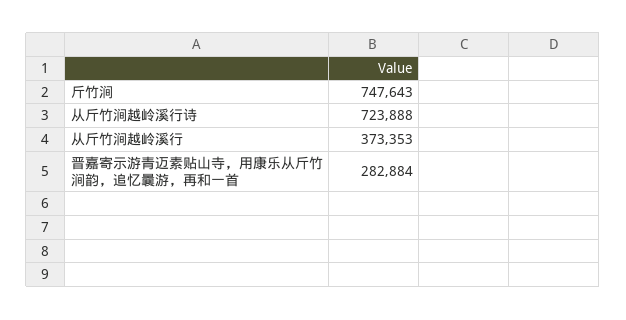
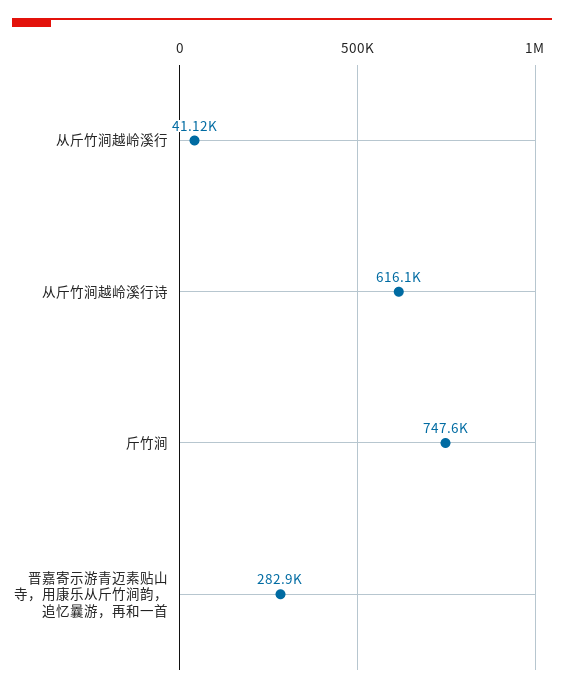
从斤竹涧越岭溪行诗: 723888 -> 616100
从斤竹涧越岭溪行: 373353 -> 41120

